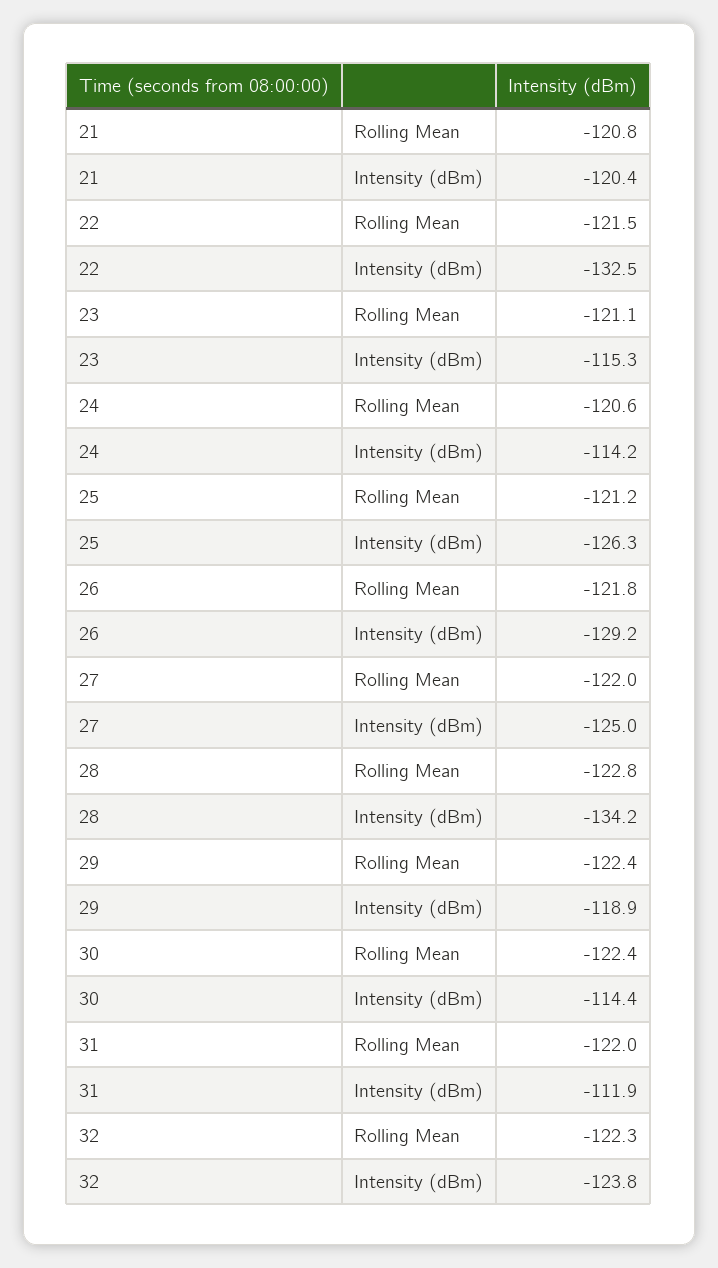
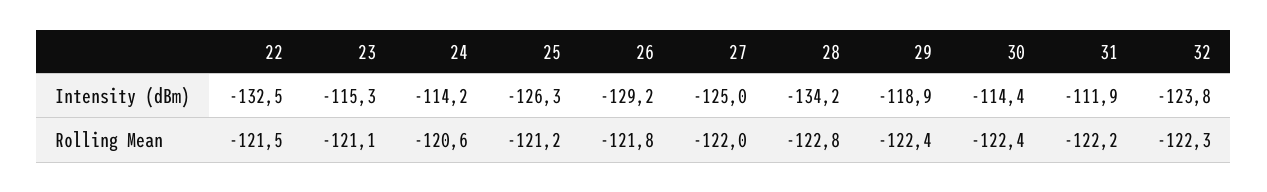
21, Rolling Mean: -120.8 -> none
21, Intensity (dBm): -120.4 -> none
31, Rolling Mean: -122 -> -122.2

